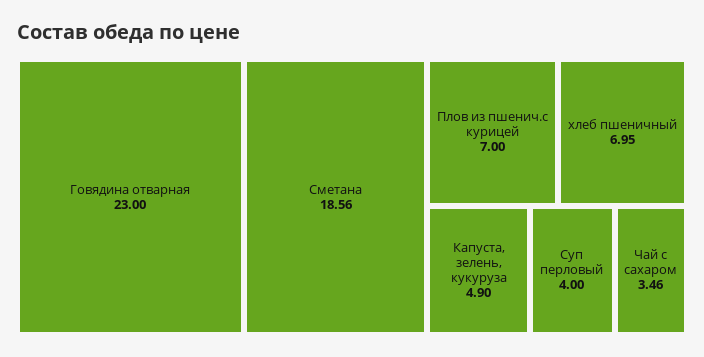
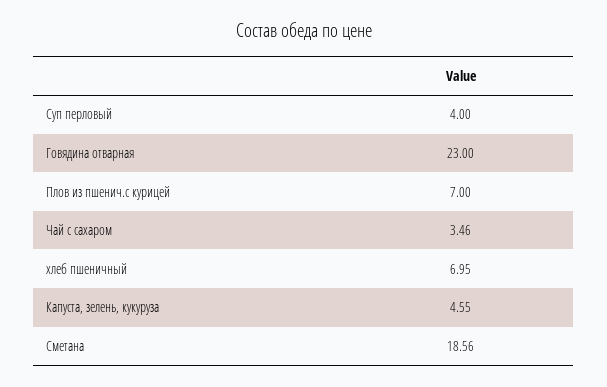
Капуста, зелень, кукуруза: 4.9 -> 4.55

